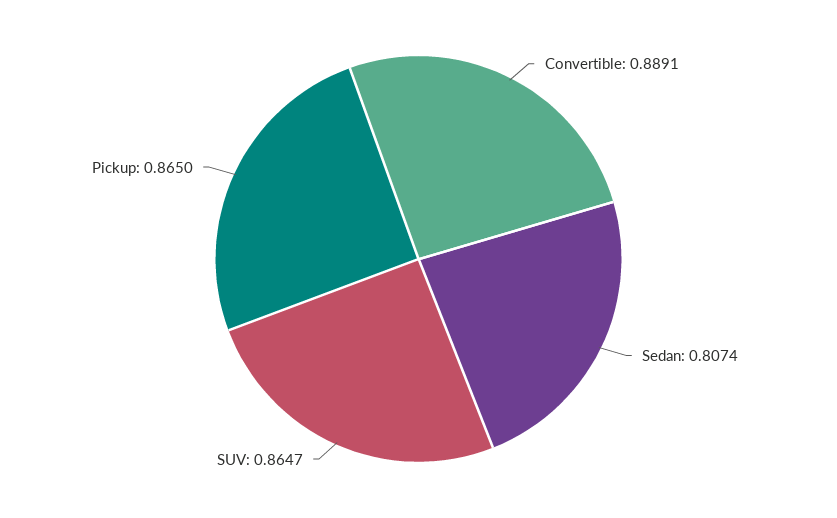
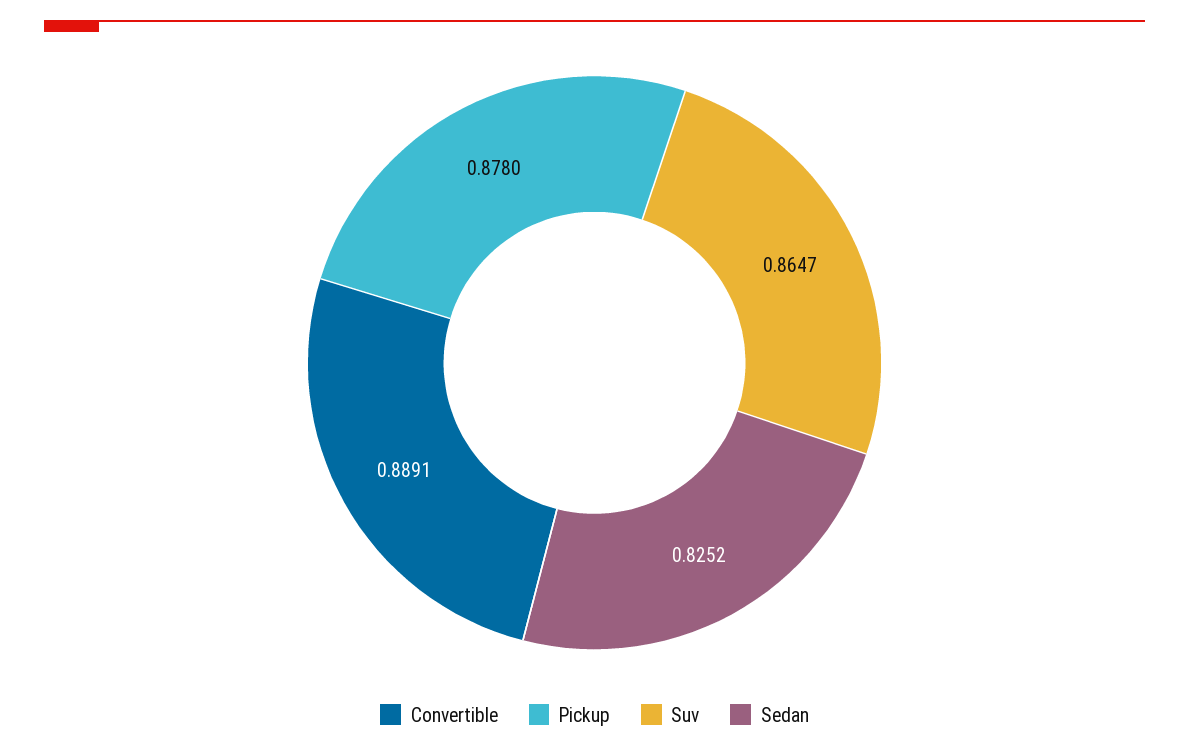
Sedan: 0.8074 -> 0.8252
Pickup: 0.865 -> 0.878

